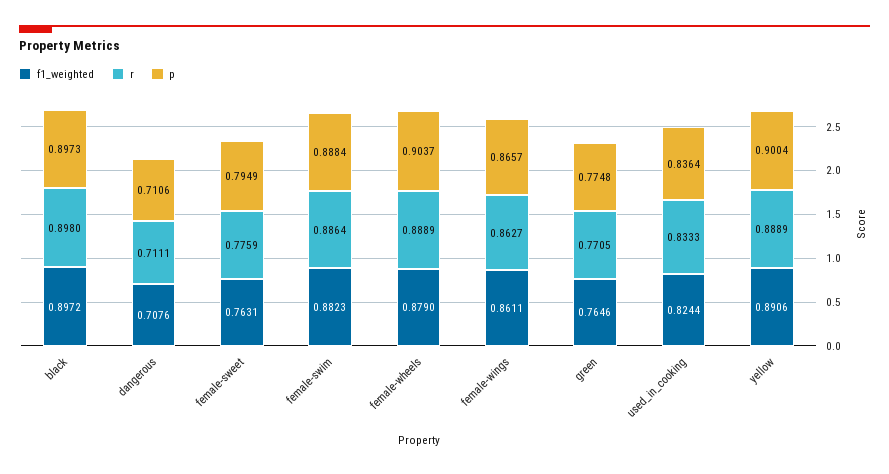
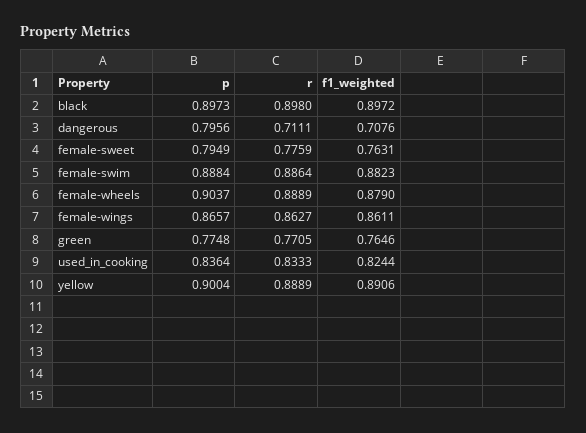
p, dangerous: 0.7106 -> 0.7956

